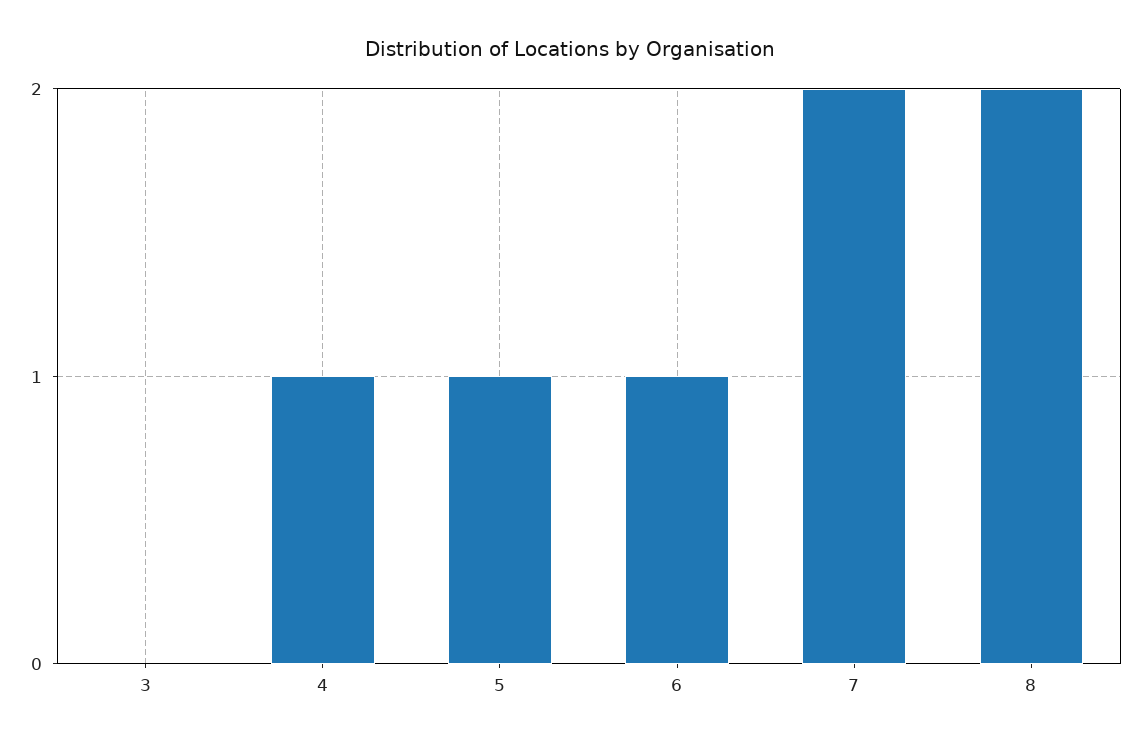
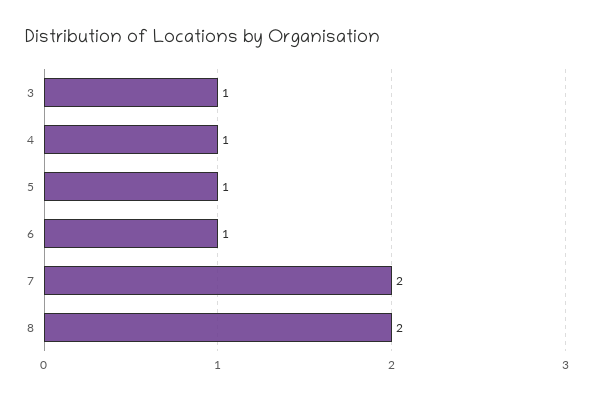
3: 0 -> 1

